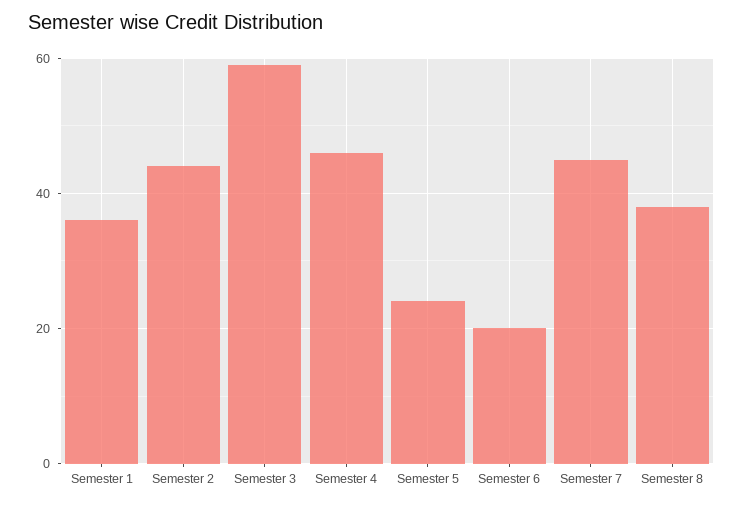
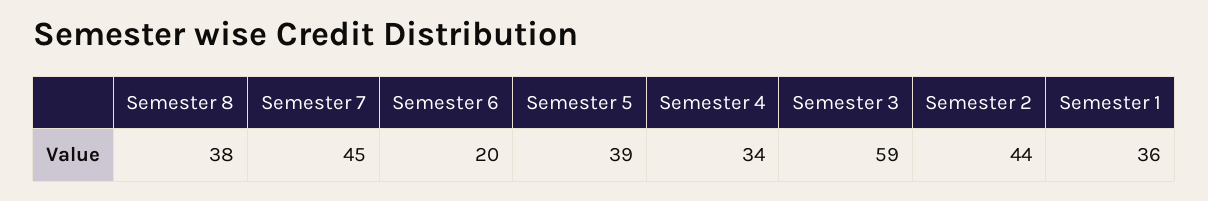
Semester 4: 45 -> 34
Semester 5: 25 -> 39

